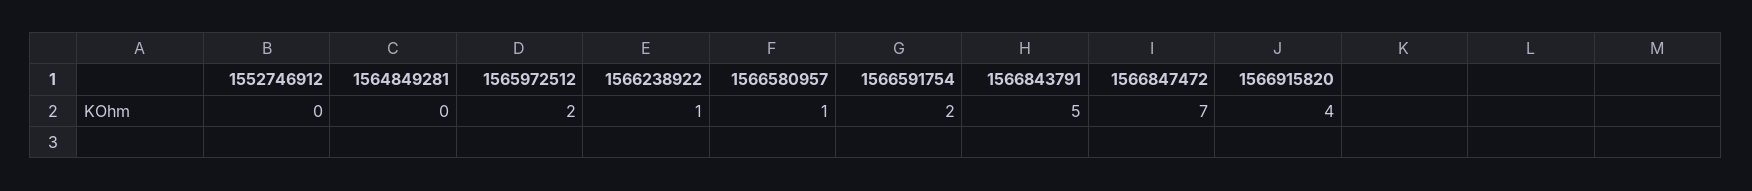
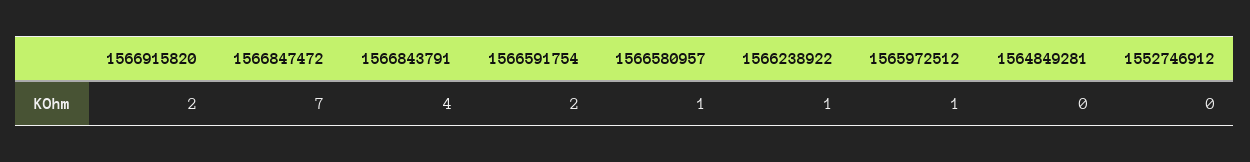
1565972512: 2 -> 1
1566843791: 5 -> 4
1566915820: 4 -> 2

